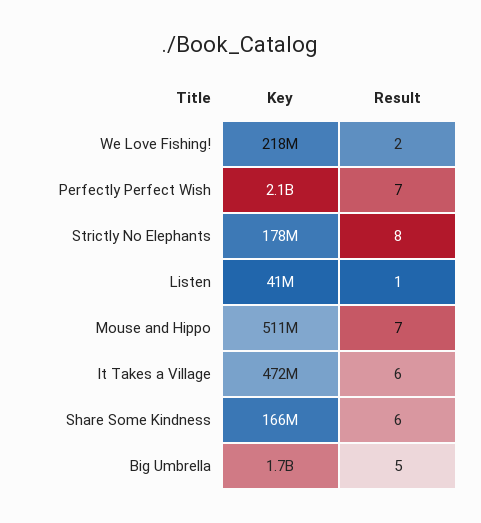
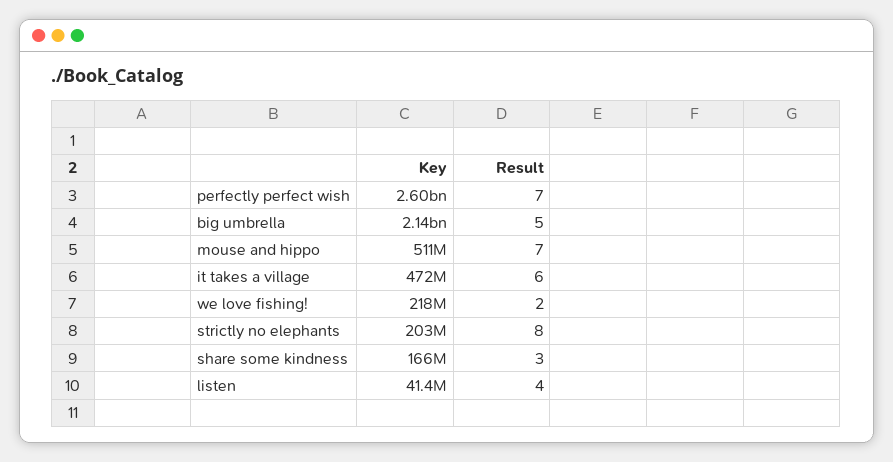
Key, Perfectly Perfect Wish: 2100000000 -> 2600000000
Key, Strictly No Elephants: 178000000 -> 203000000
Result, Listen: 1 -> 4
Result, Share Some Kindness: 6 -> 3
Key, Big Umbrella: 1700000000 -> 2140000000

